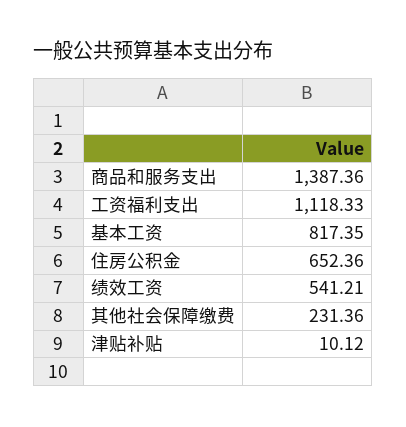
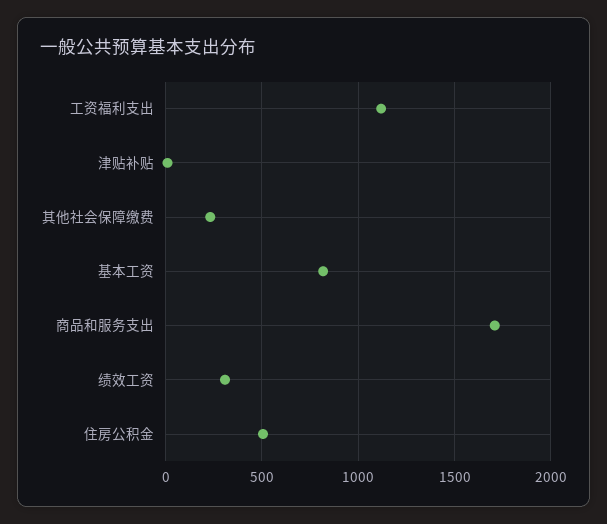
商品和服务支出: 1387.36 -> 1700
住房公积金: 652.36 -> 500
绩效工资: 541.21 -> 300

